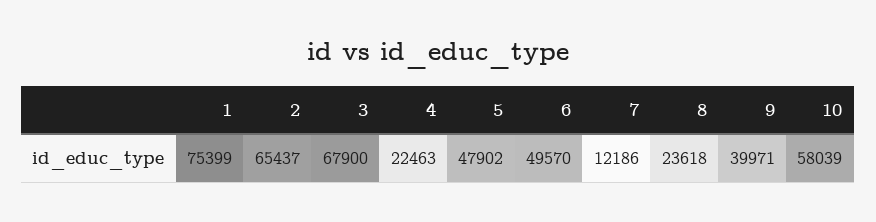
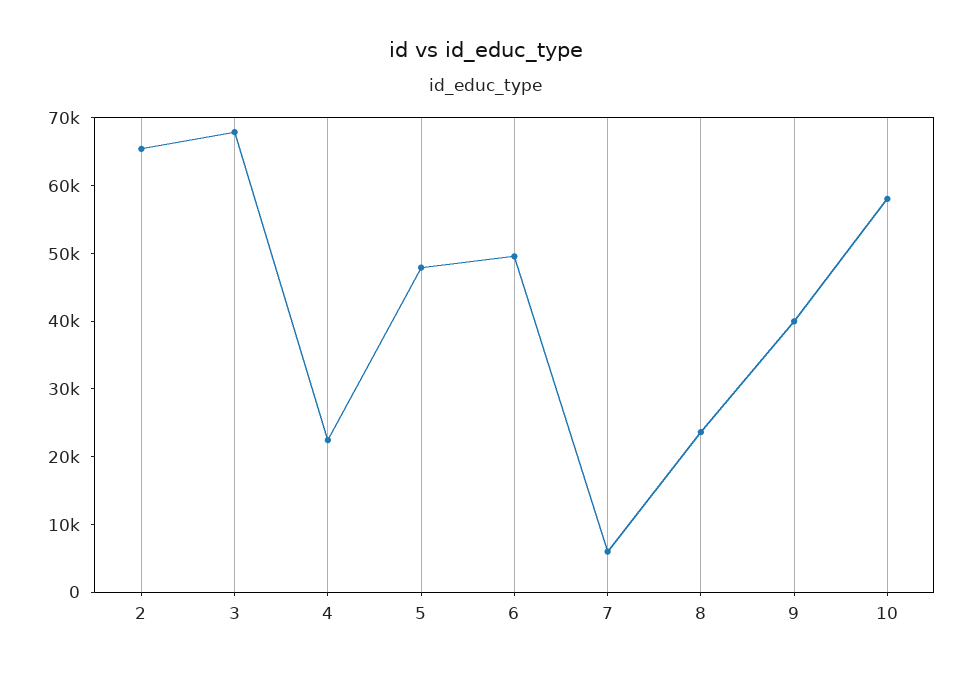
1: 75399 -> none
7: 12186 -> 6000

